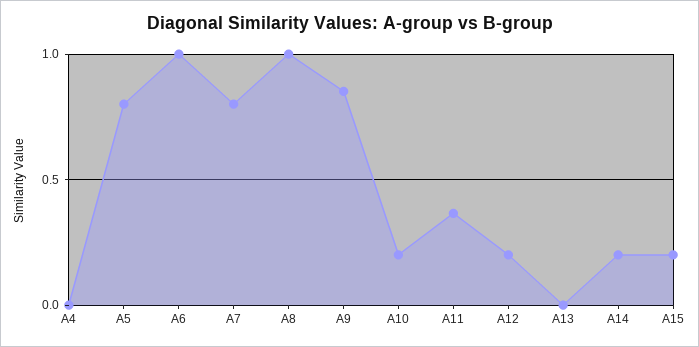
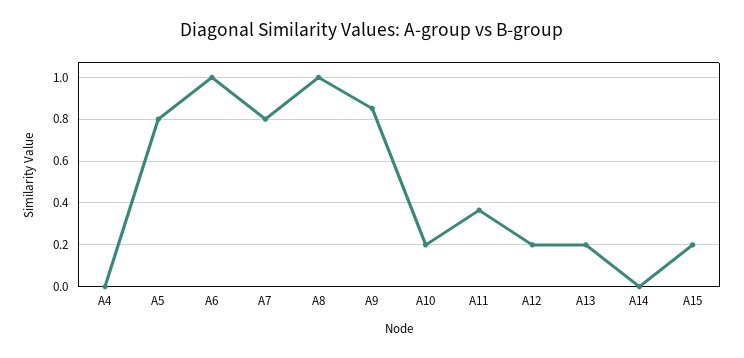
A13: 0 -> 0.2
A14: 0.2 -> 0

